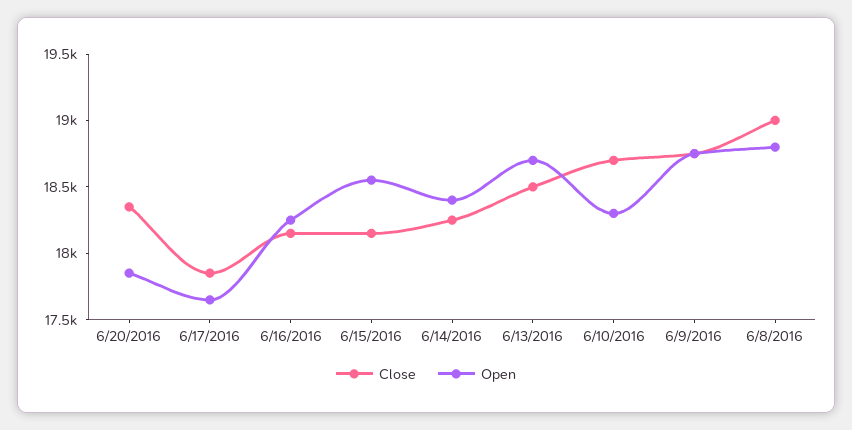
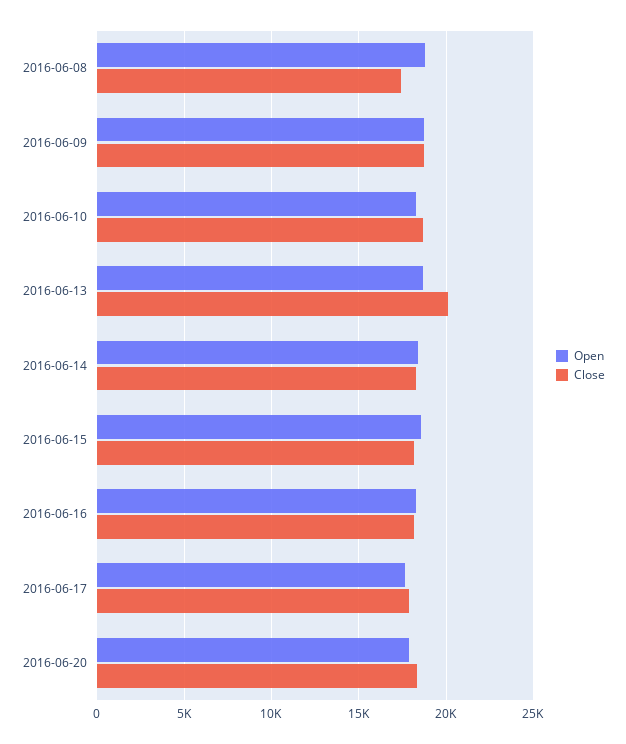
Close, 6/13/2016: 18500 -> 20000
Close, 6/8/2016: 19000 -> 17500

